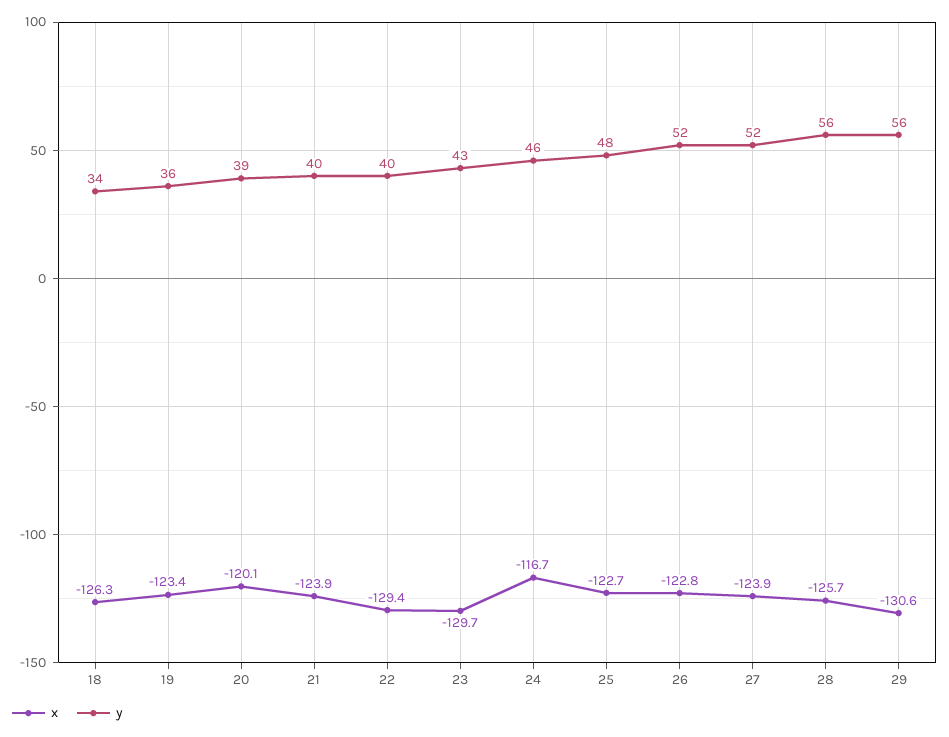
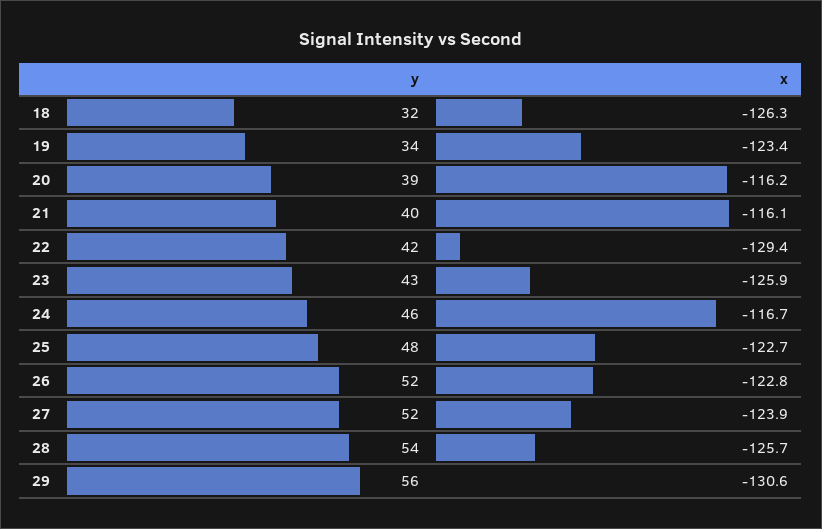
y, 18: 34 -> 32
y, 19: 36 -> 34
x, 20: -120.1 -> -116.2
x, 21: -123.9 -> -116.1
y, 22: 40 -> 42
x, 23: -129.7 -> -125.9
y, 28: 56 -> 54

